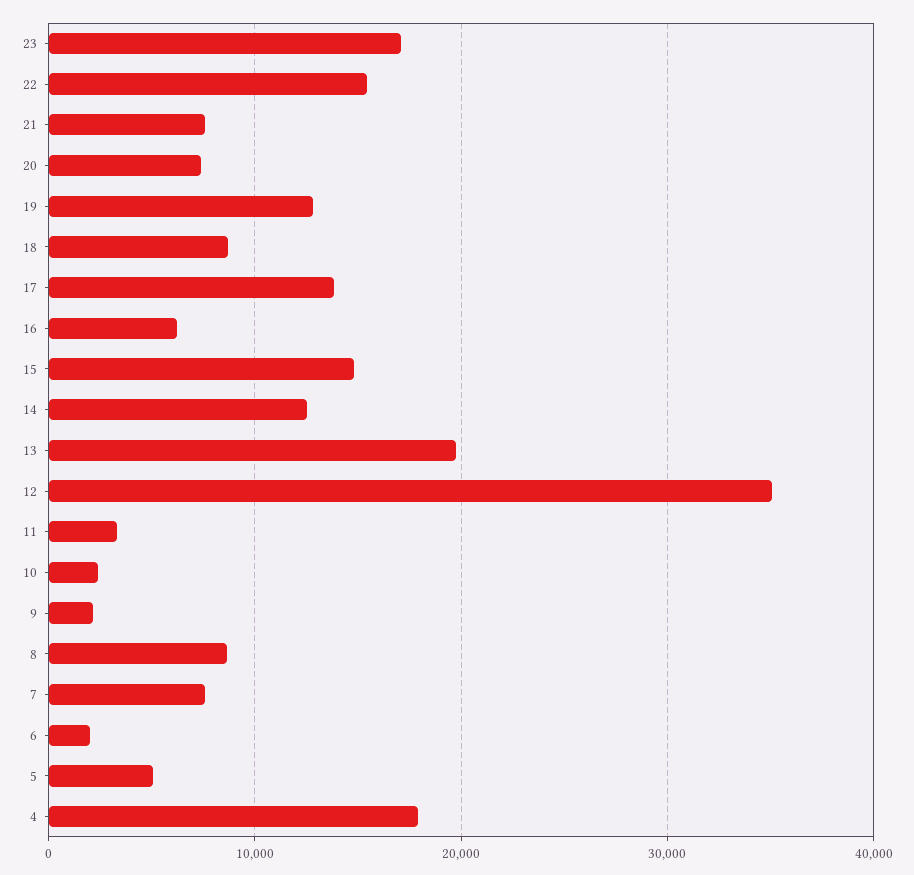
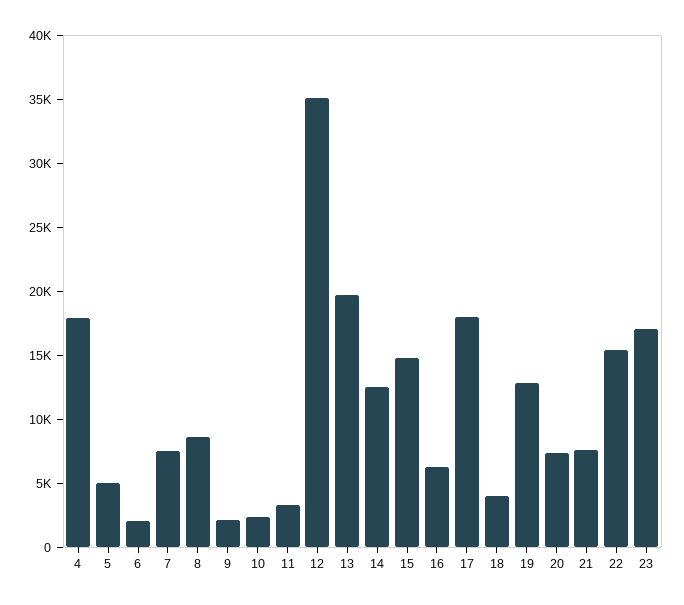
18: 9000 -> 4000
17: 14000 -> 18000

